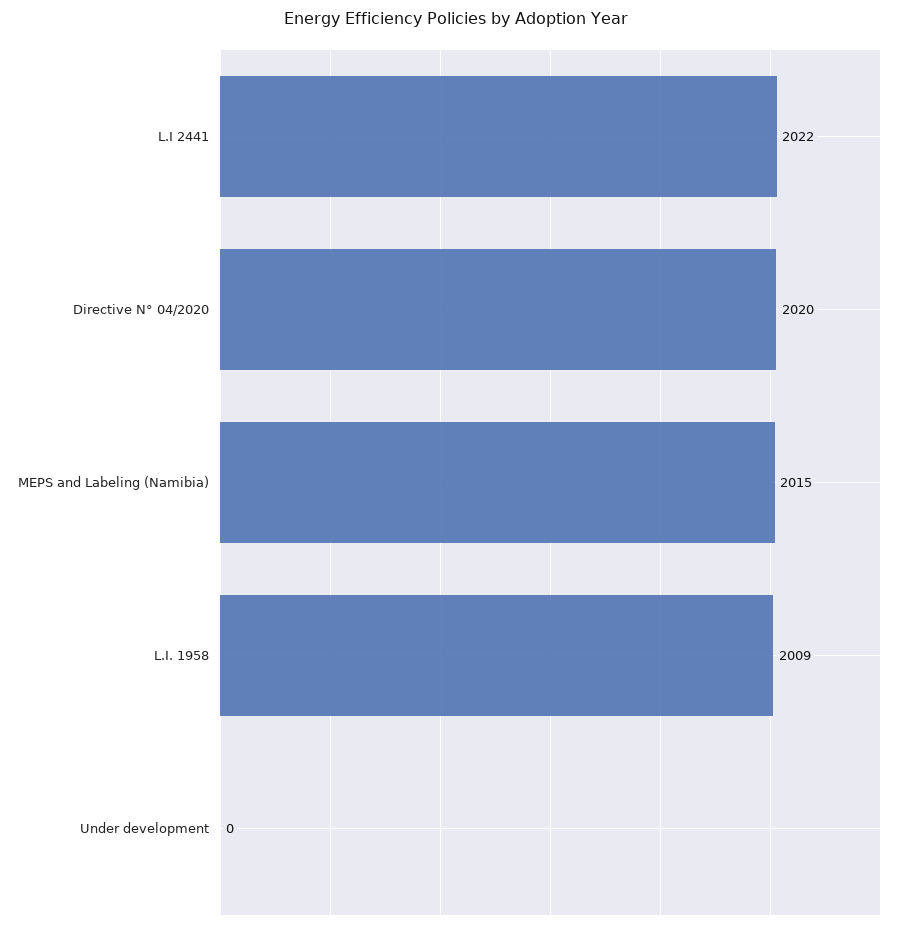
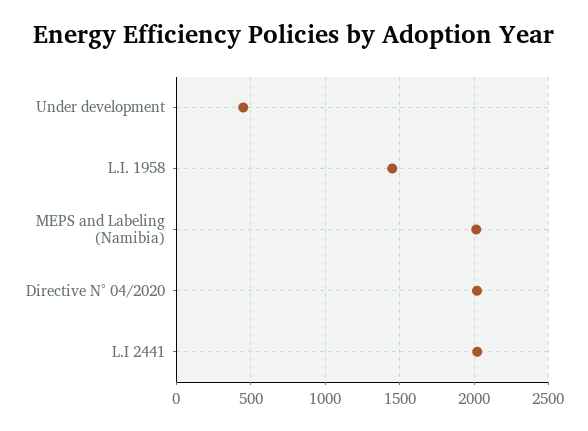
L.I. 1958: 2009 -> 1450
Under development: 0 -> 450

